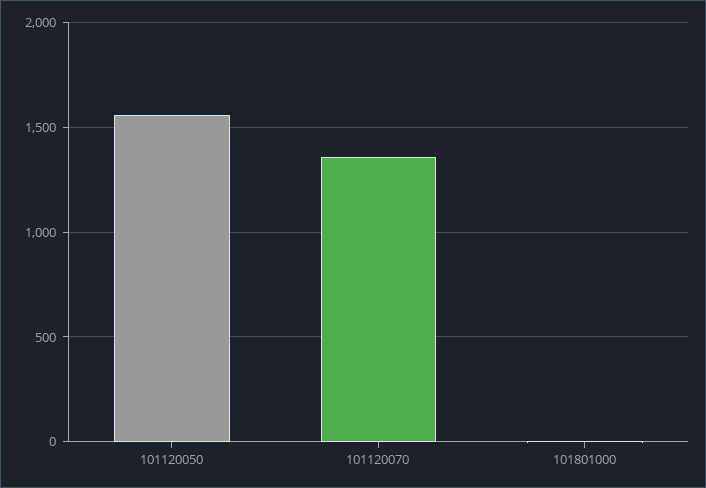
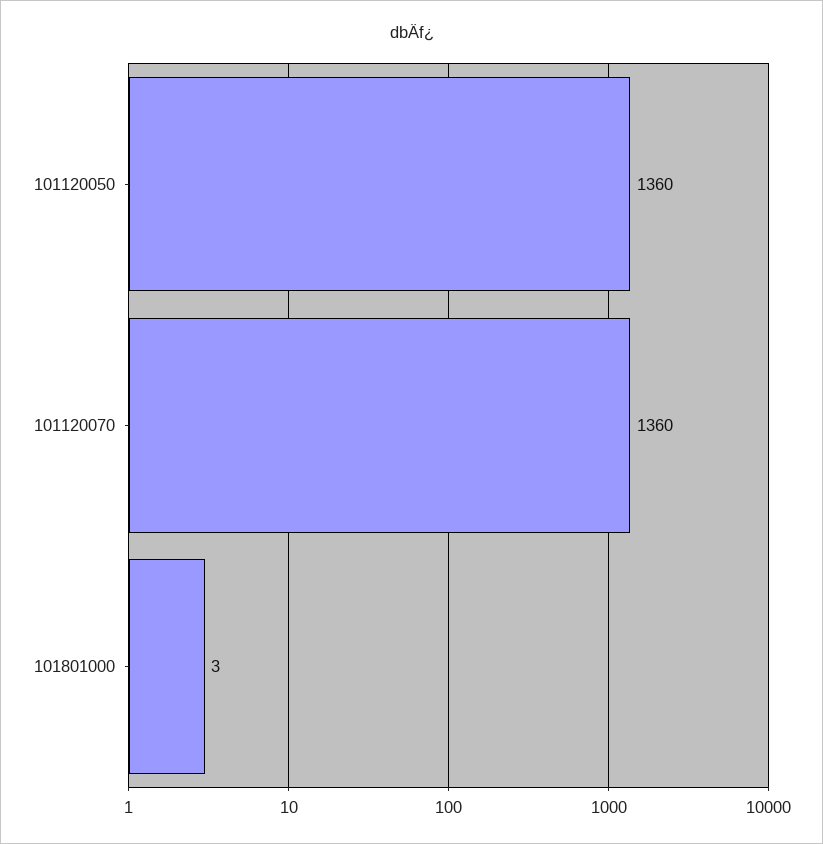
101120050: 1550 -> 1360

